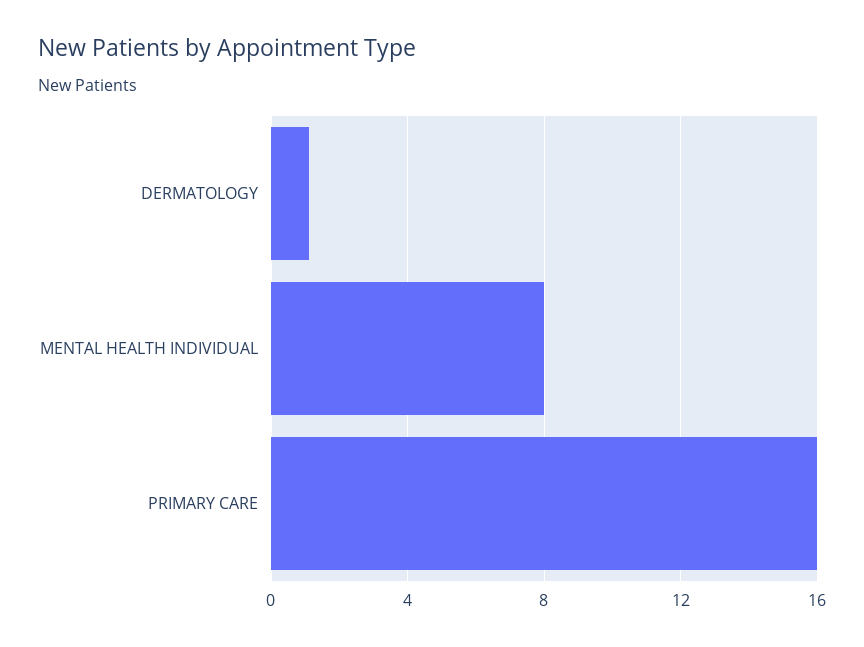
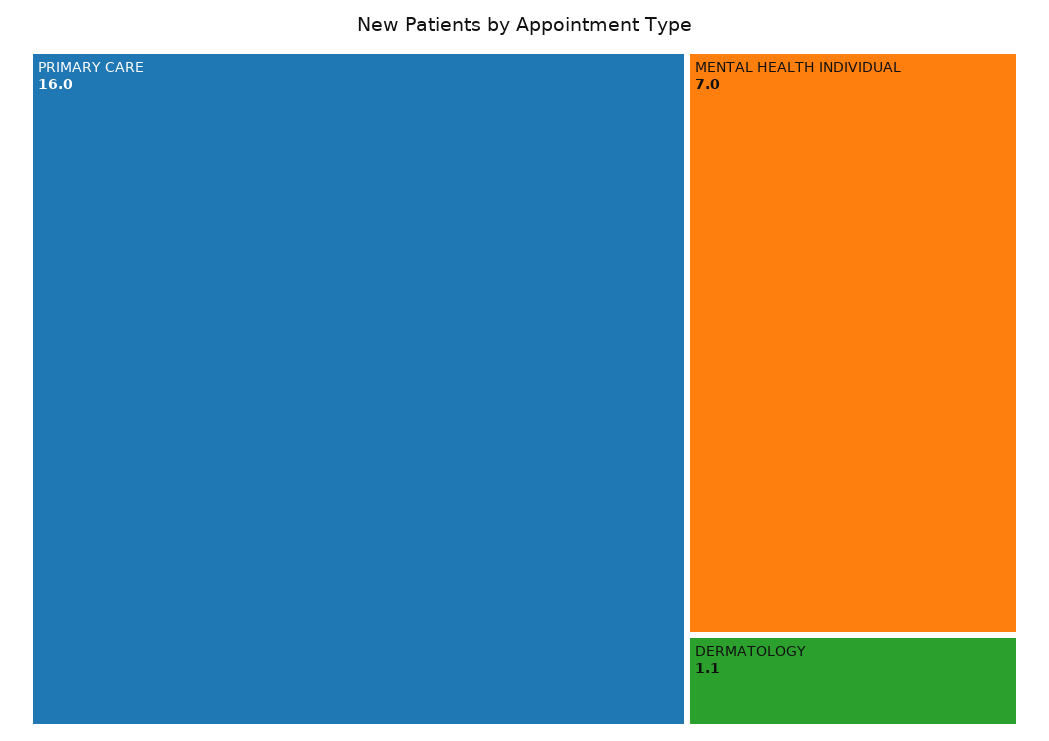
MENTAL HEALTH INDIVIDUAL: 8 -> 7

